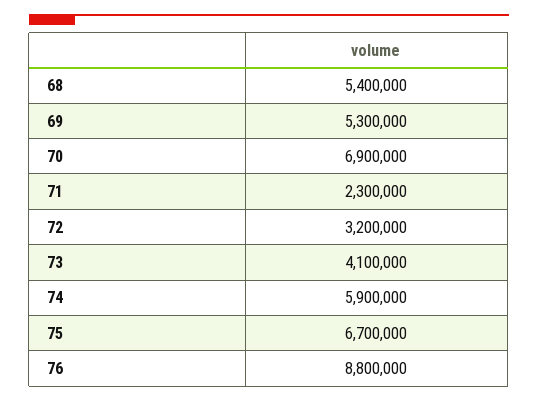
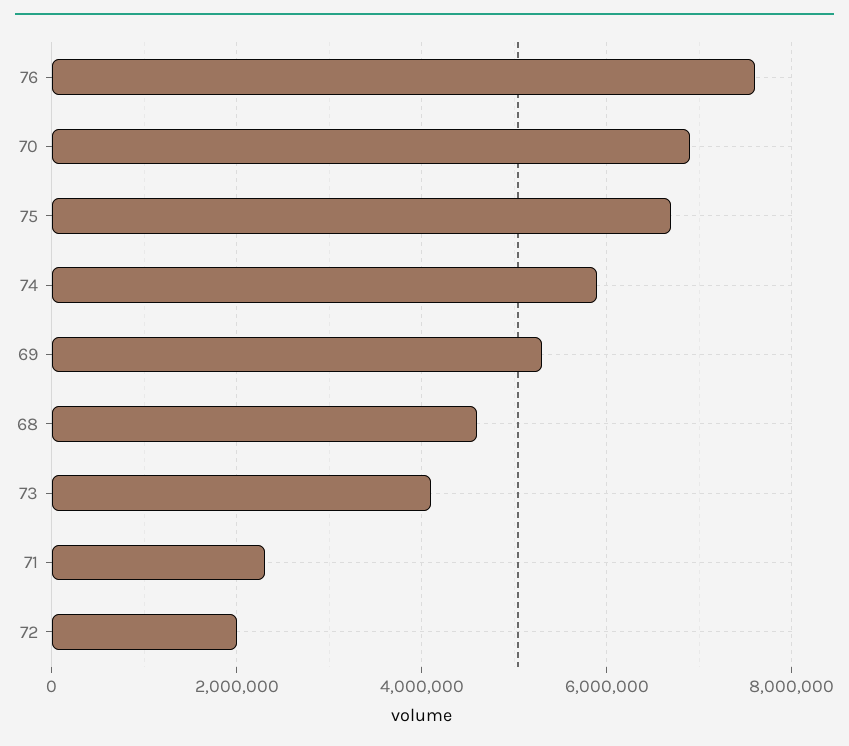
68: 5400000 -> 4600000
72: 3200000 -> 2000000
76: 8800000 -> 7600000

